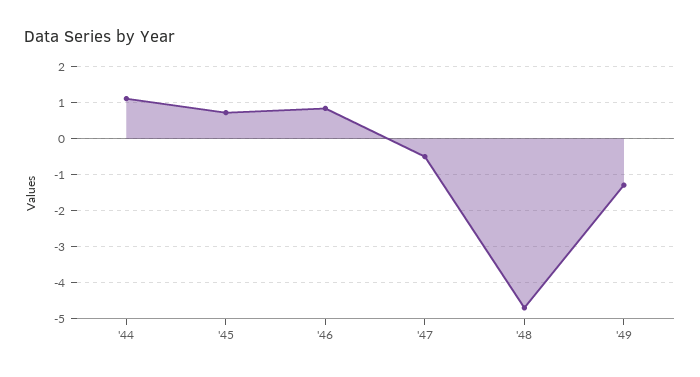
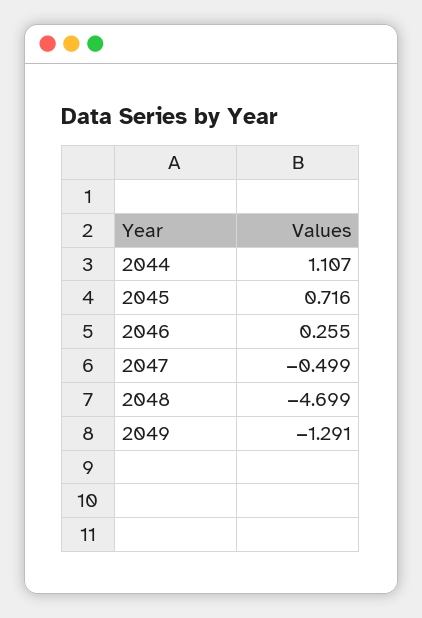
'46: 0.8 -> 0.255

